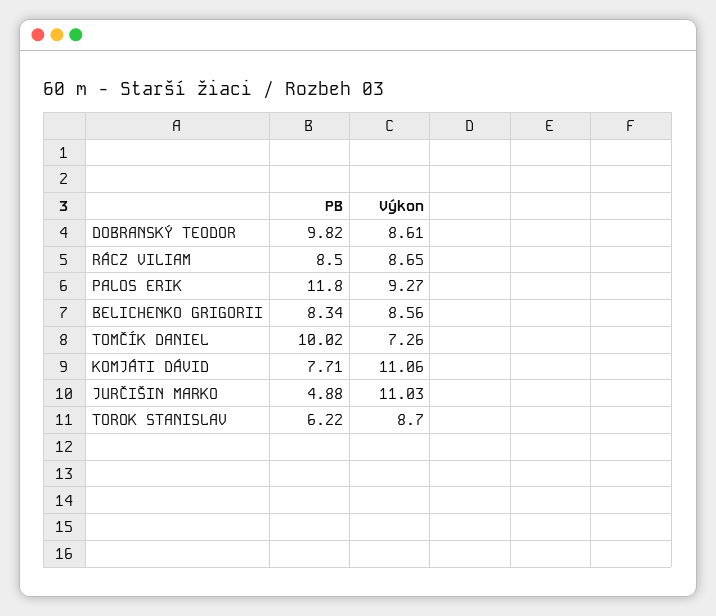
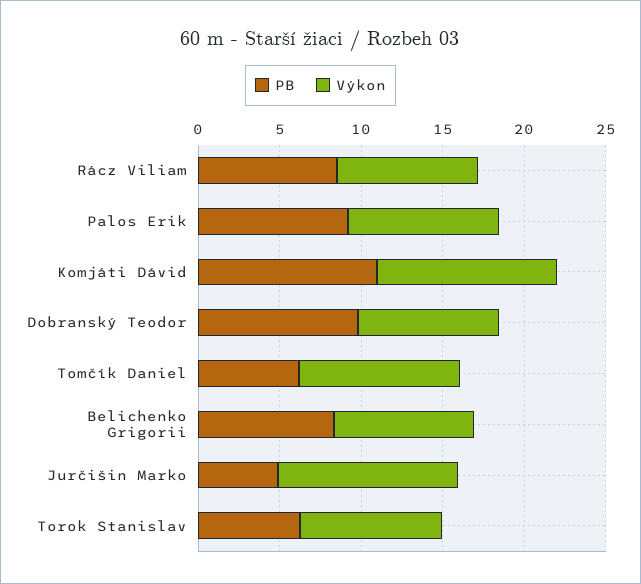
PB, PALOS ERIK: 11.8 -> 9
PB, TOMČÍK DANIEL: 10.02 -> 6
Výkon, TOMČÍK DANIEL: 7.26 -> 10
PB, KOMJÁTI DÁVID: 7.71 -> 11

